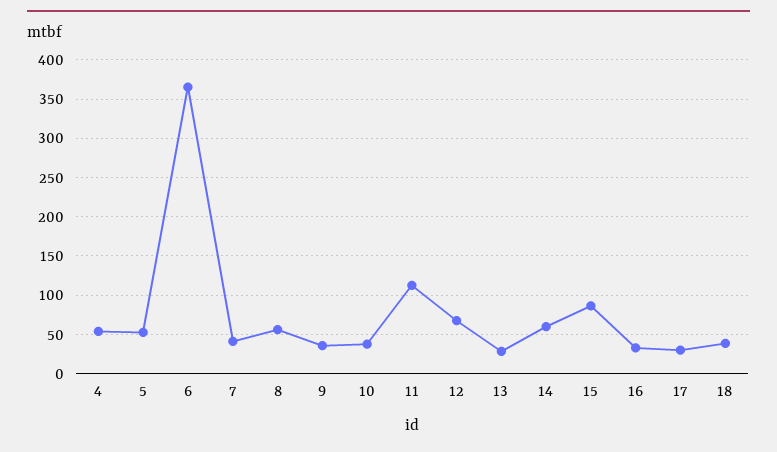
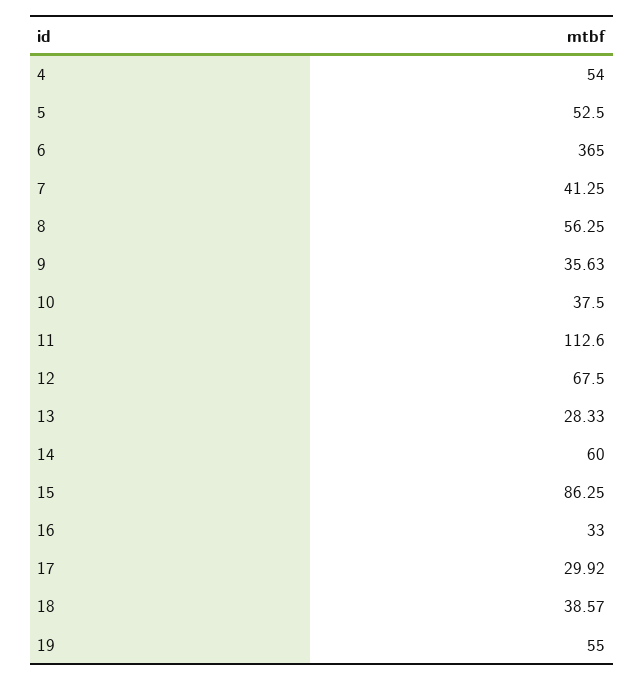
19: none -> 55

